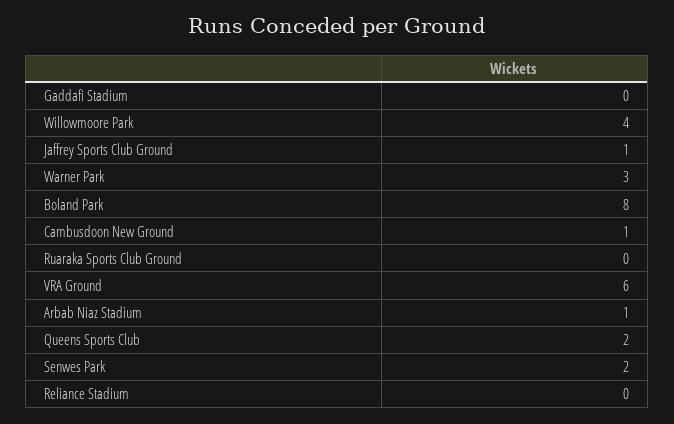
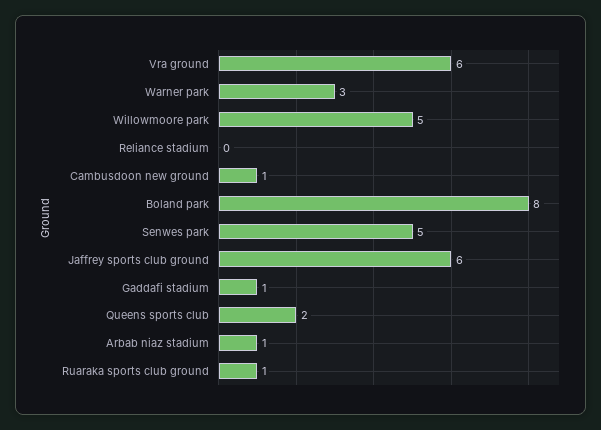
Gaddafi Stadium: 0 -> 1
Willowmoore Park: 4 -> 5
Jaffrey Sports Club Ground: 1 -> 6
Ruaraka Sports Club Ground: 0 -> 1
Senwes Park: 2 -> 5

